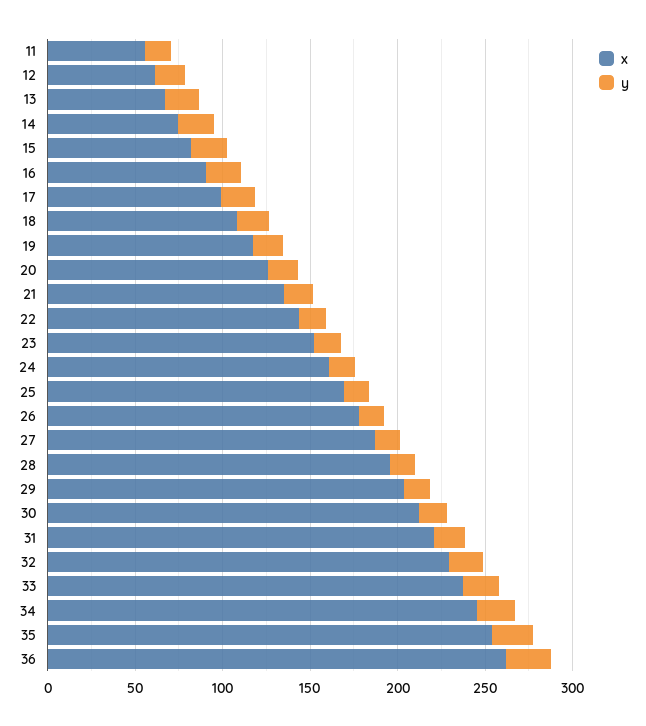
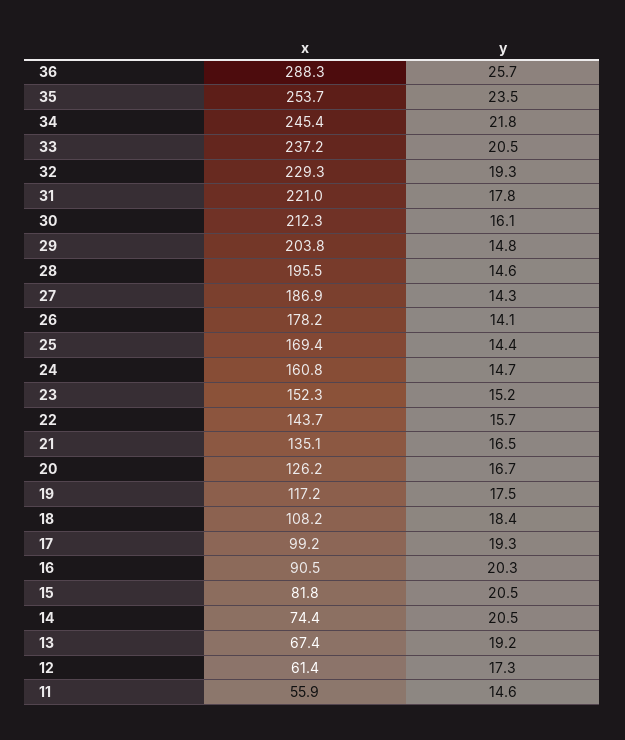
x, 36: 260 -> 288.3

